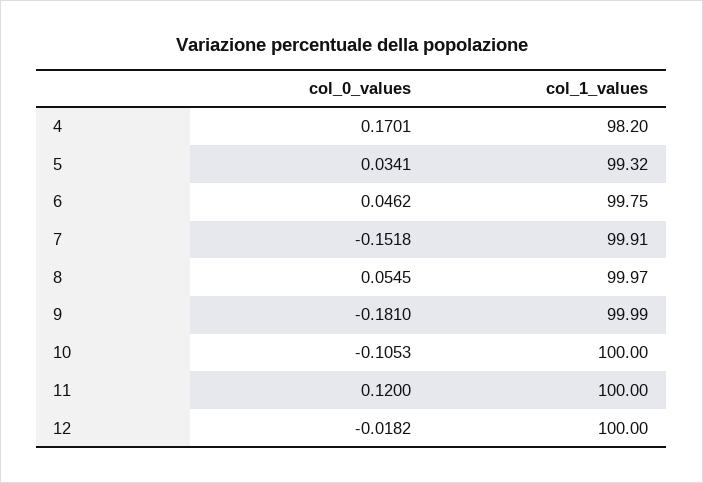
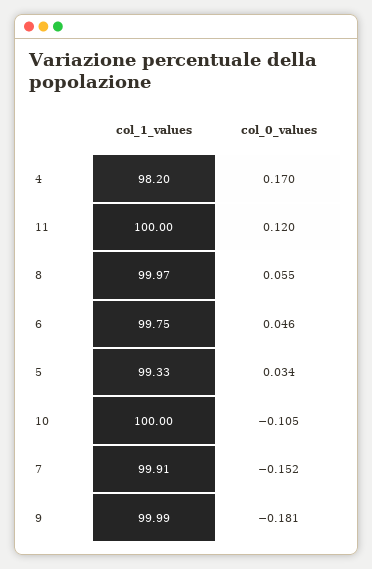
col_1_values, 5: 99.32 -> 99.33
col_0_values, 12: -0.0182 -> none
col_1_values, 12: 100 -> none

